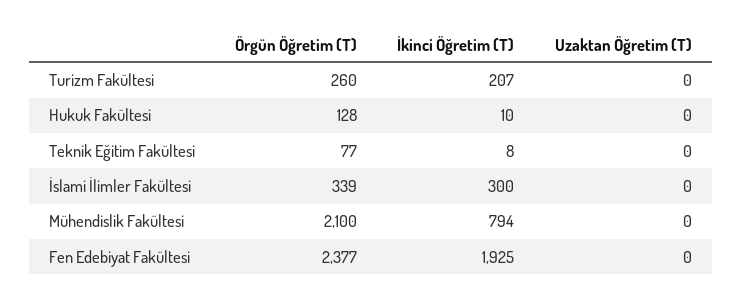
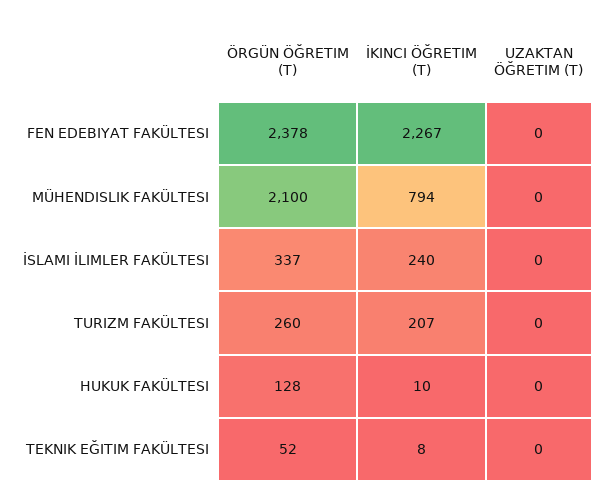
Örgün Öğretim (T), Teknik Eğitim Fakültesi: 77 -> 52
Örgün Öğretim (T), İslami İlimler Fakültesi: 339 -> 337
İkinci Öğretim (T), İslami İlimler Fakültesi: 300 -> 240
Örgün Öğretim (T), Fen Edebiyat Fakültesi: 2377 -> 2378
İkinci Öğretim (T), Fen Edebiyat Fakültesi: 1925 -> 2267

